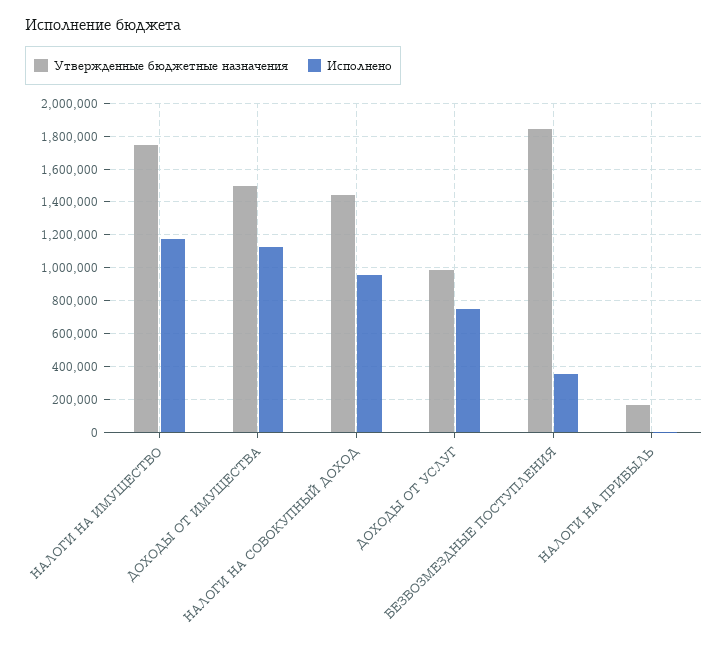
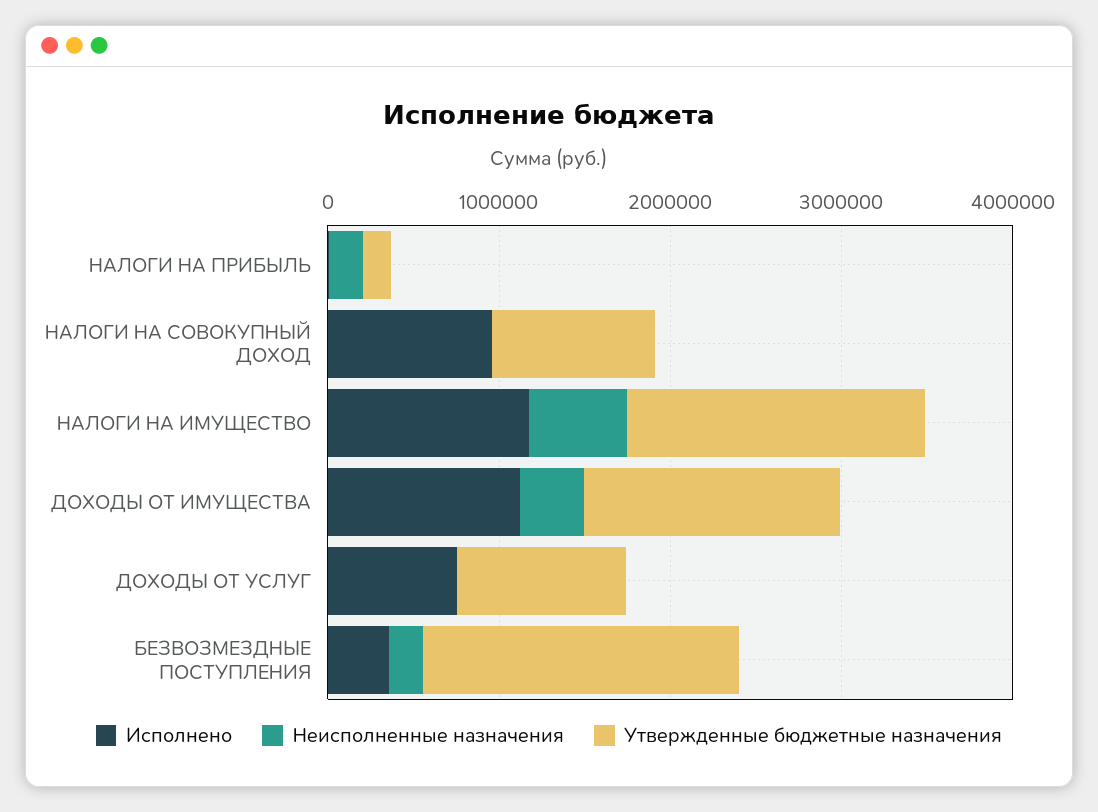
Утвержденные бюджетные назначения, НАЛОГИ НА СОВОКУПНЫЙ ДОХОД: 1450000 -> 1000000
Неисполненные назначения, НАЛОГИ НА ПРИБЫЛЬ: none -> 200000
Неисполненные назначения, НАЛОГИ НА СОВОКУПНЫЙ ДОХОД: none -> 0
Неисполненные назначения, НАЛОГИ НА ИМУЩЕСТВО: none -> 600000
Неисполненные назначения, ДОХОДЫ ОТ ИМУЩЕСТВА: none -> 400000
Неисполненные назначения, ДОХОДЫ ОТ УСЛУГ: none -> 0
Неисполненные назначения, БЕЗВОЗМЕЗДНЫЕ ПОСТУПЛЕНИЯ: none -> 200000

